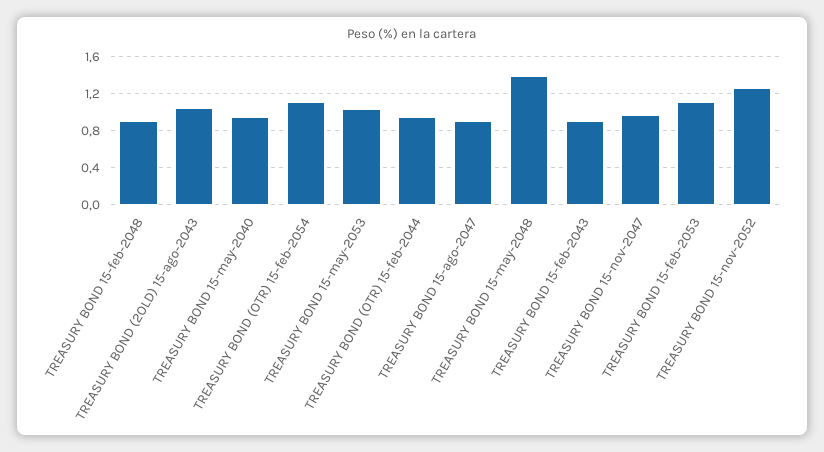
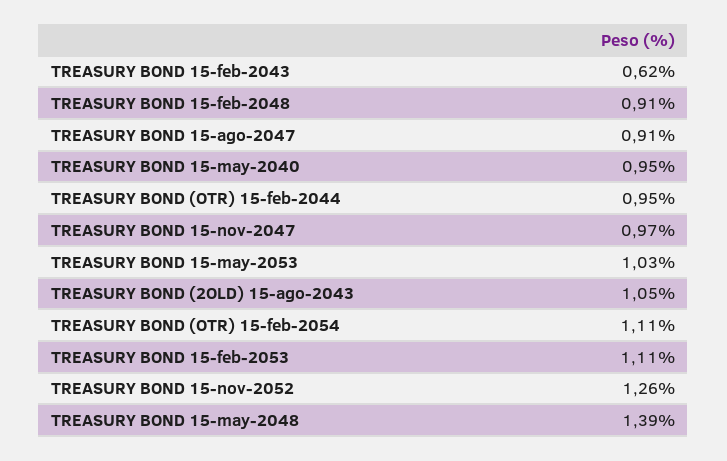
TREASURY BOND 15-feb-2043: 0.9 -> 0.62

